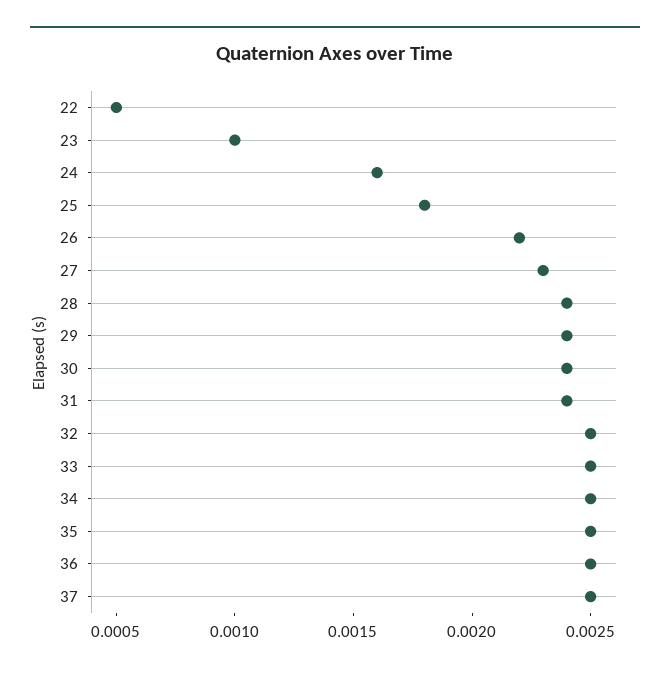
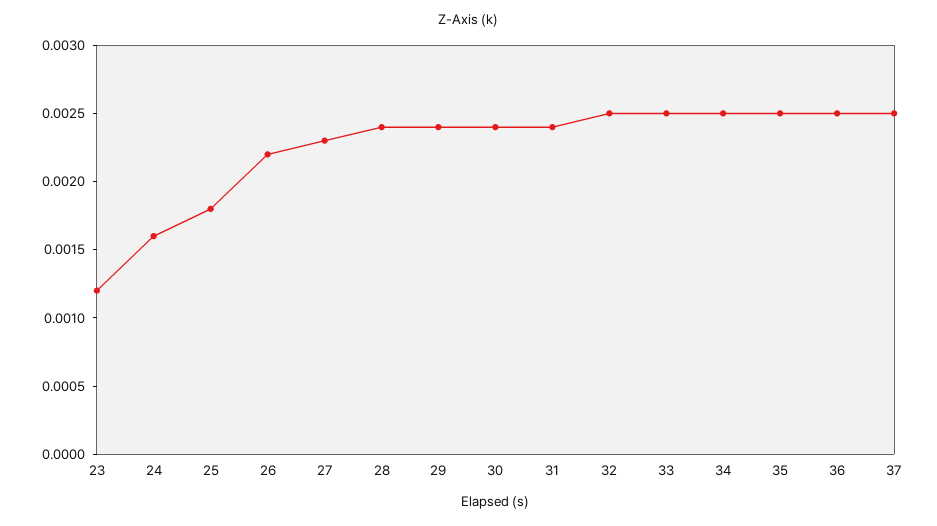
22: 0.0005 -> none
23: 0.001 -> 0.0012

